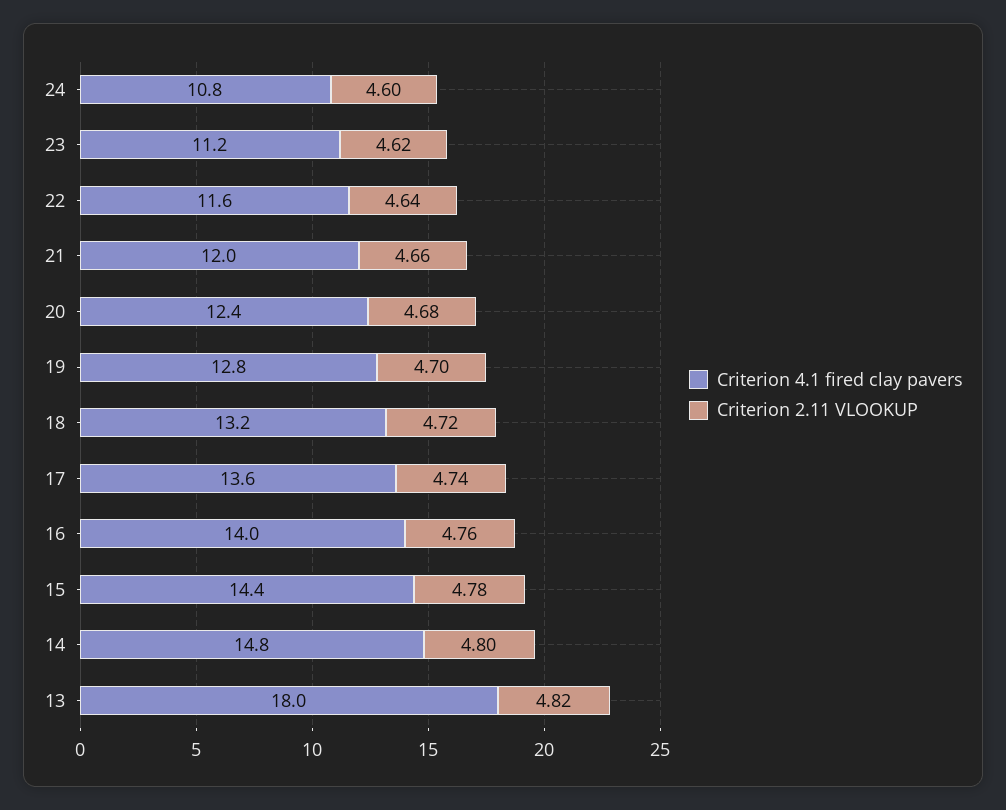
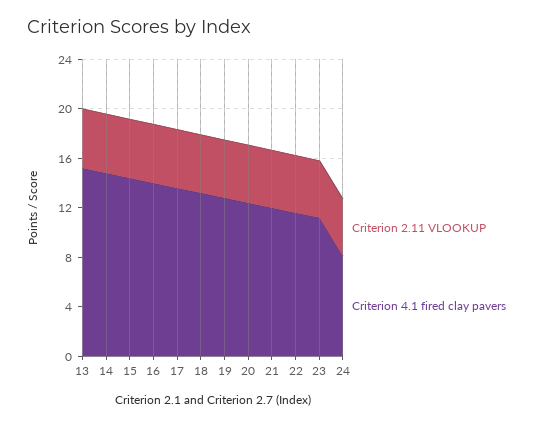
Criterion 4.1 fired clay pavers, 24: 10.8 -> 8
Criterion 4.1 fired clay pavers, 13: 18 -> 15

